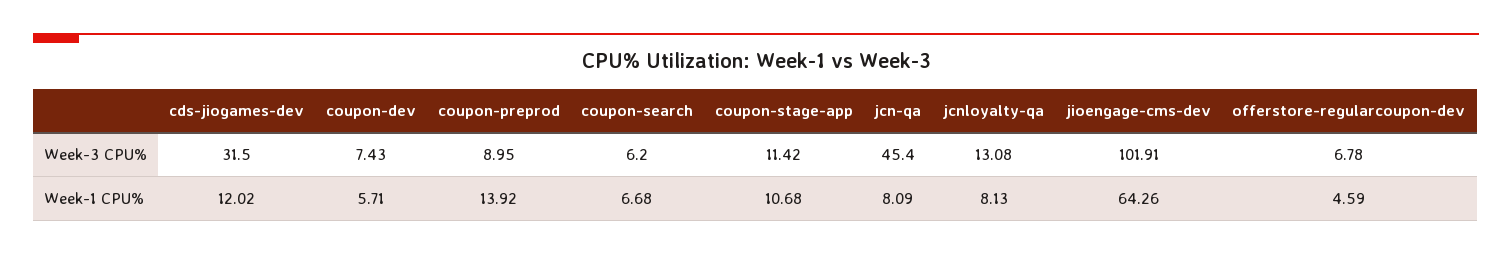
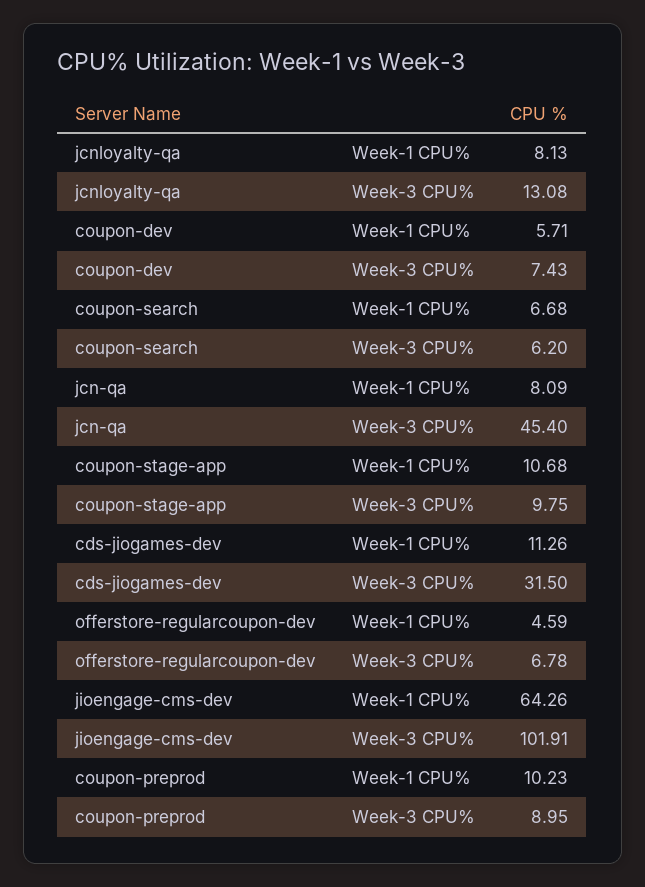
coupon-stage-app, Week-3 CPU%: 11.42 -> 9.75
cds-jiogames-dev, Week-1 CPU%: 12.02 -> 11.26
coupon-preprod, Week-1 CPU%: 13.92 -> 10.23

